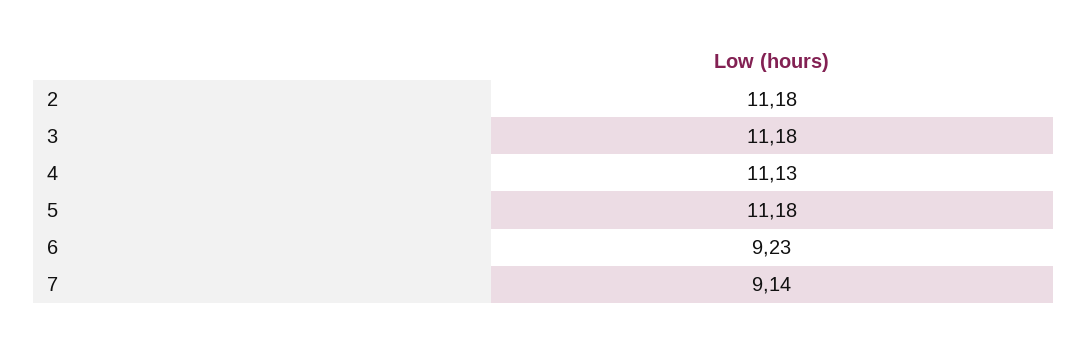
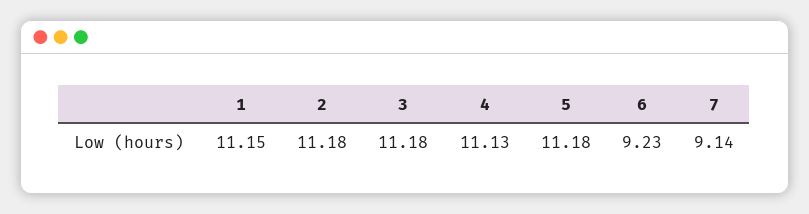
1: none -> 11.15

